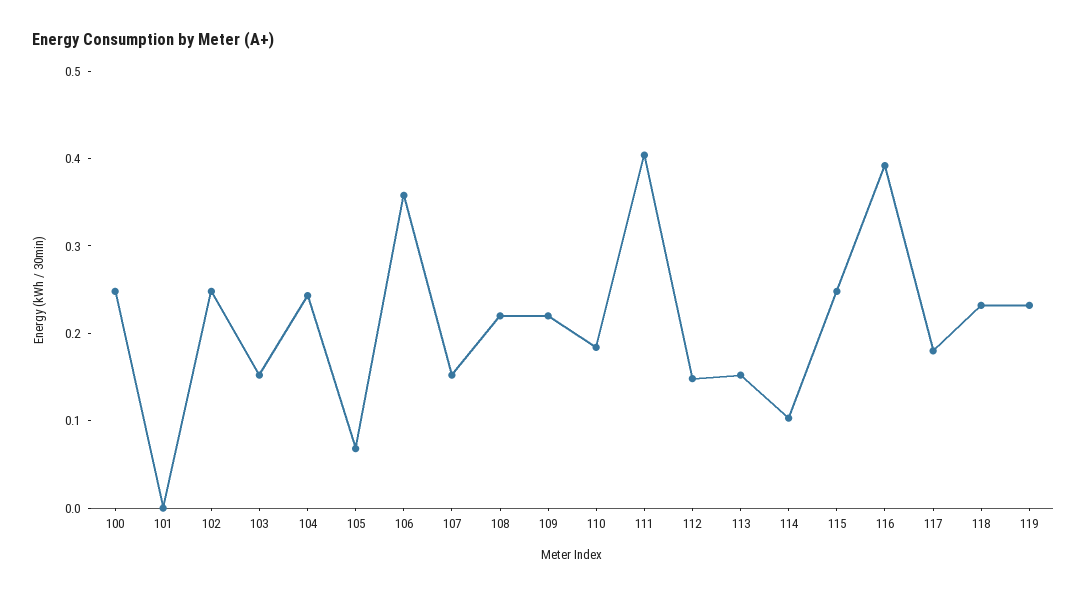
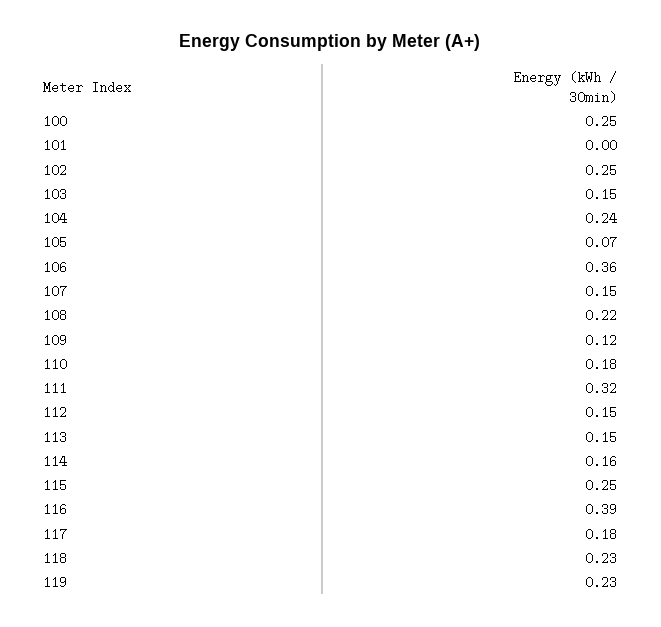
109: 0.22 -> 0.12
111: 0.4 -> 0.32
114: 0.1 -> 0.16

